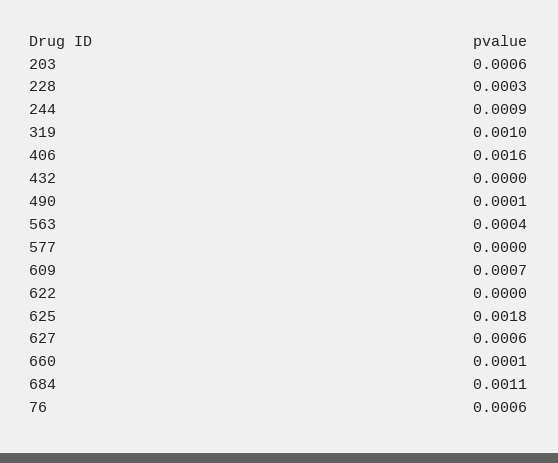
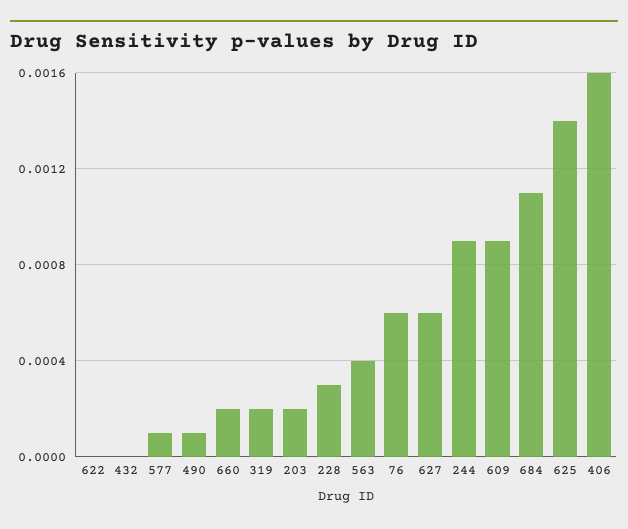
203: 0.0006 -> 0.0002
319: 0.001 -> 0.0002
577: 0 -> 0.0001
609: 0.0007 -> 0.0009
625: 0.0018 -> 0.0014
660: 0.0001 -> 0.0002

